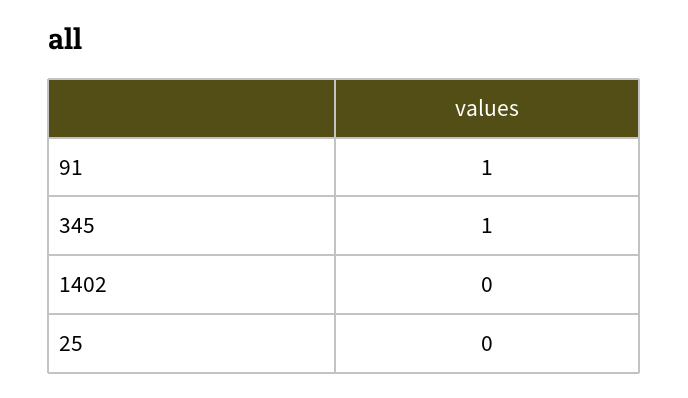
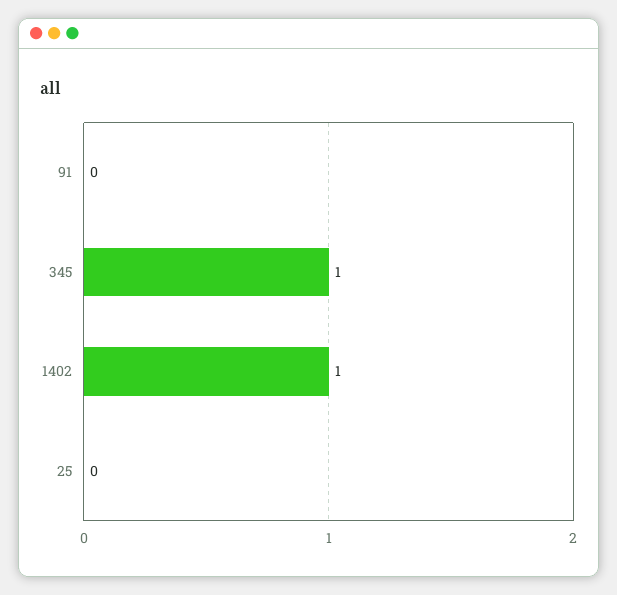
91: 1 -> 0
1402: 0 -> 1

